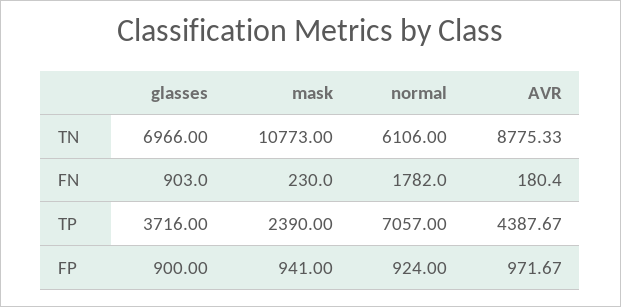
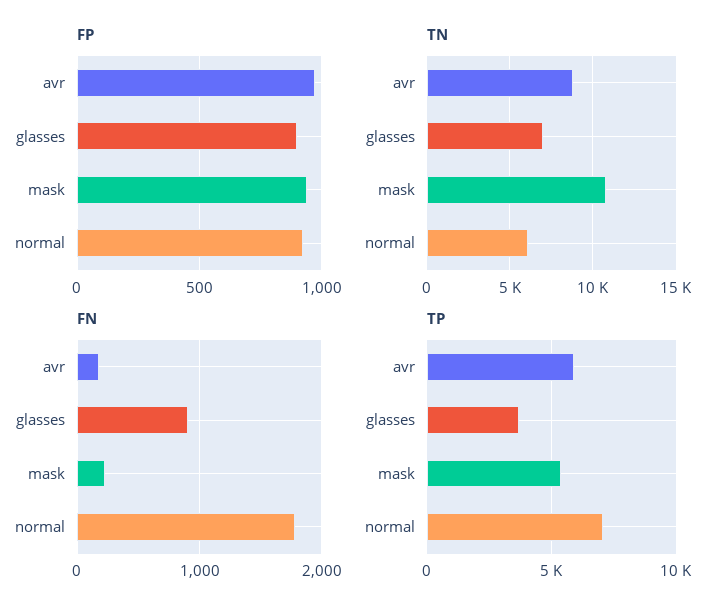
TP, mask: 2390 -> 5500
TP, AVR: 4387.67 -> 6000

